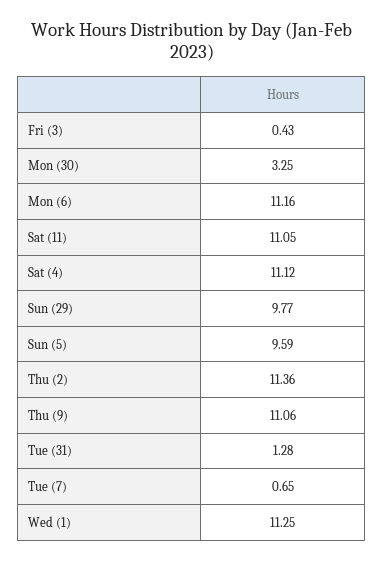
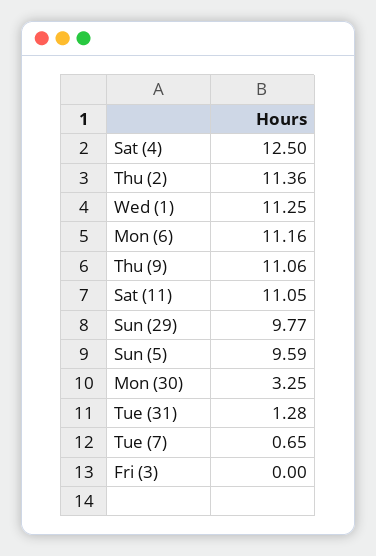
Fri (3): 0.43 -> 0
Sat (4): 11.12 -> 12.5

